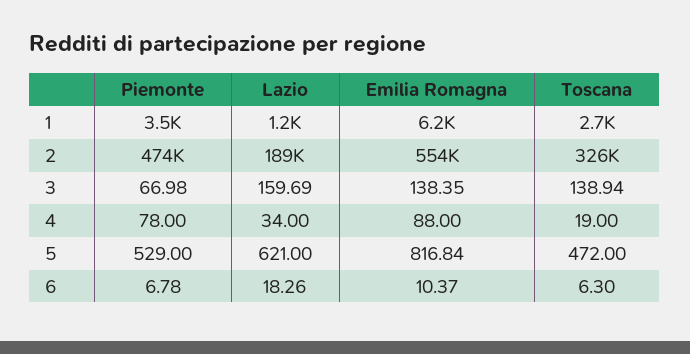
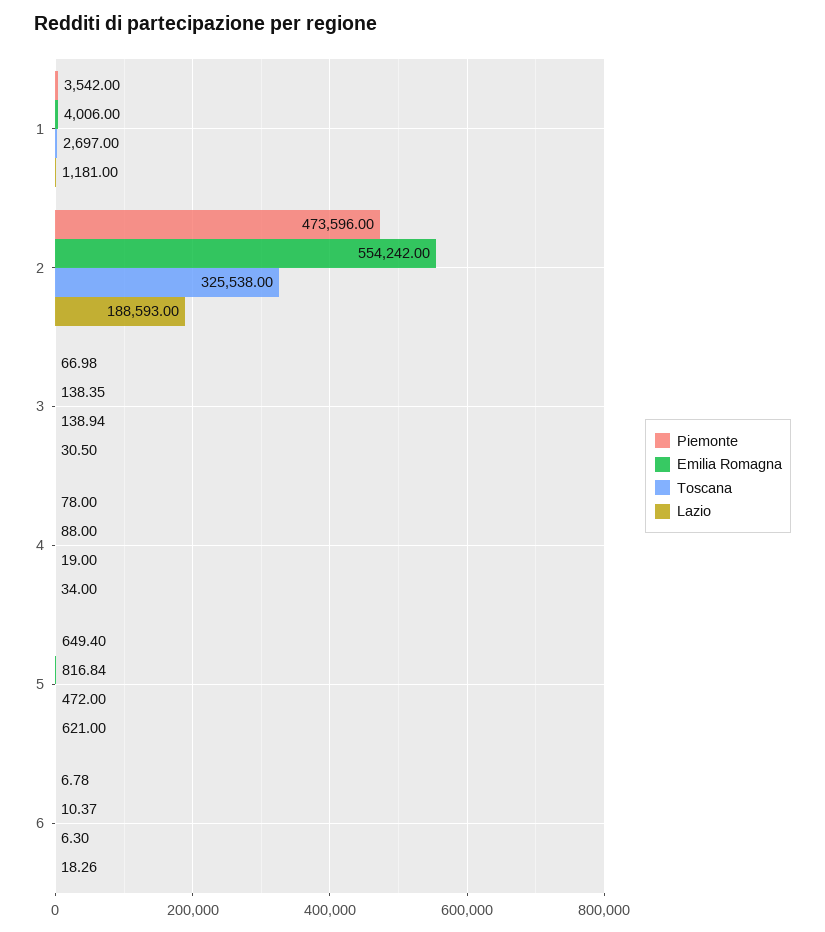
Emilia Romagna, 1: 6200 -> 4006
Lazio, 3: 159.69 -> 30.5
Piemonte, 5: 529 -> 649.4

